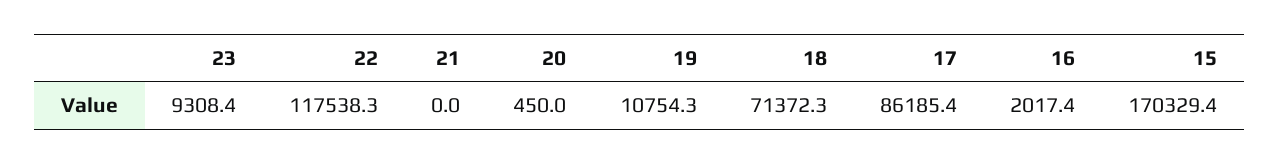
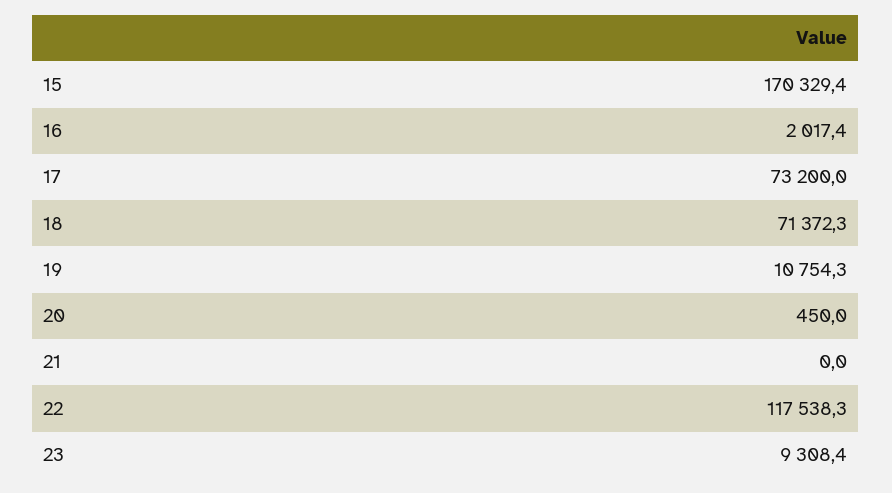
17: 86185.4 -> 73200

